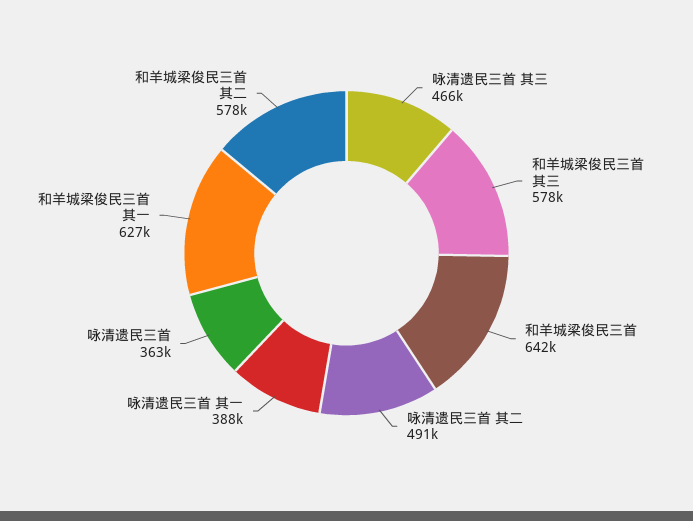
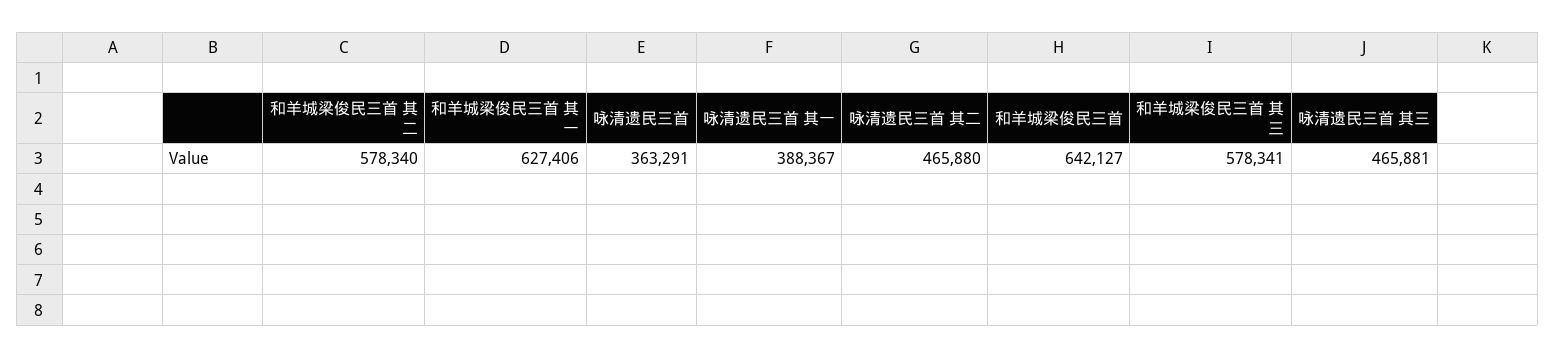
咏清遗民三首 其二: 491000 -> 465880

